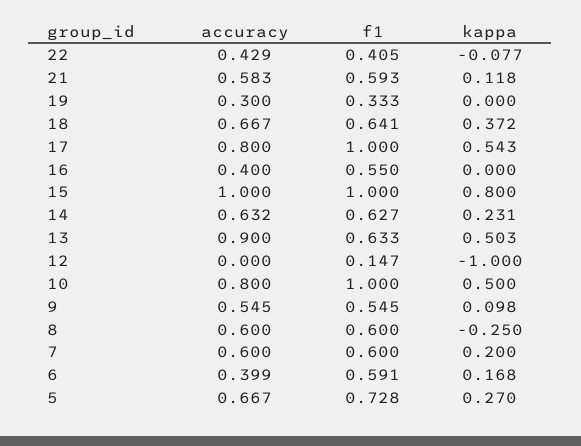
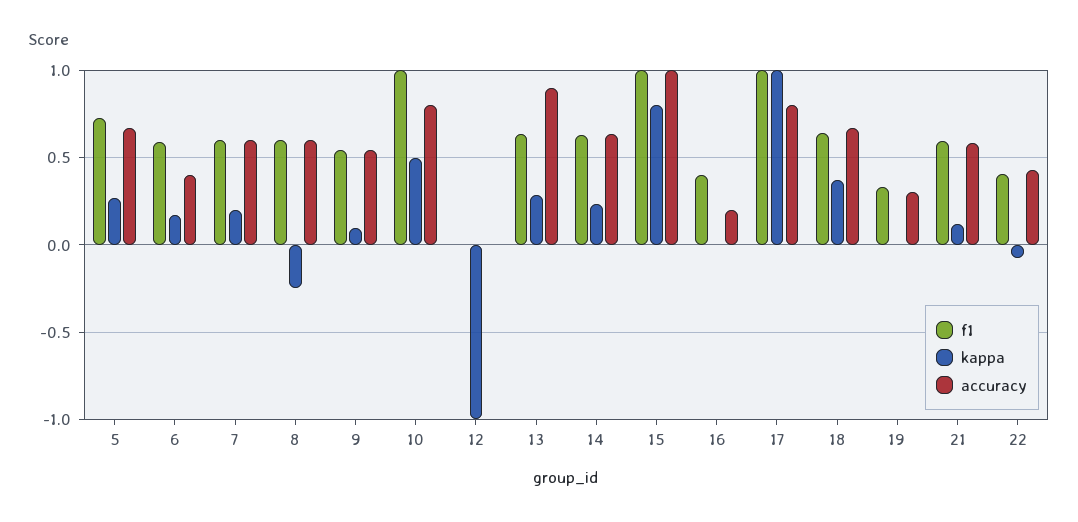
kappa, 17: 0.543 -> 1
accuracy, 16: 0.4 -> 0.2
f1, 16: 0.55 -> 0.4
kappa, 13: 0.503 -> 0.3
f1, 12: 0.147 -> 0

